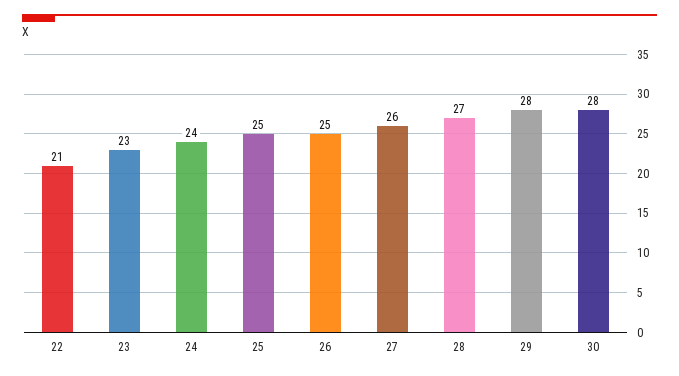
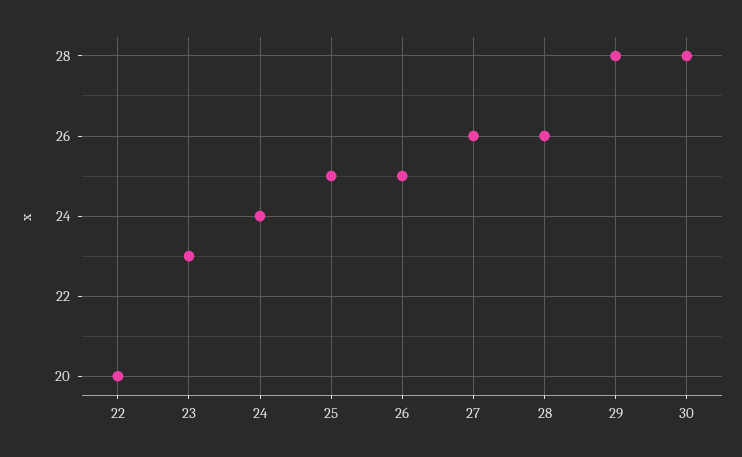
22: 21 -> 20
28: 27 -> 26

